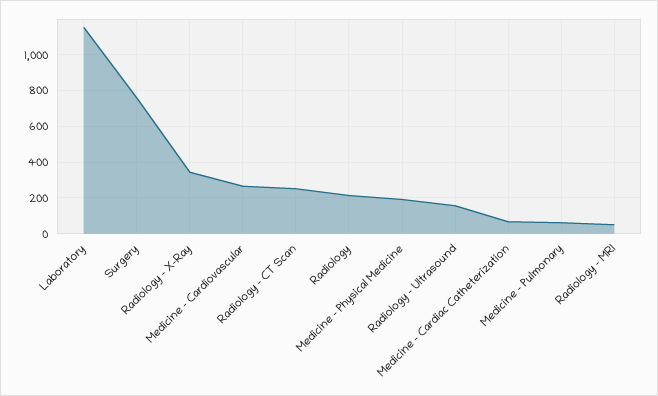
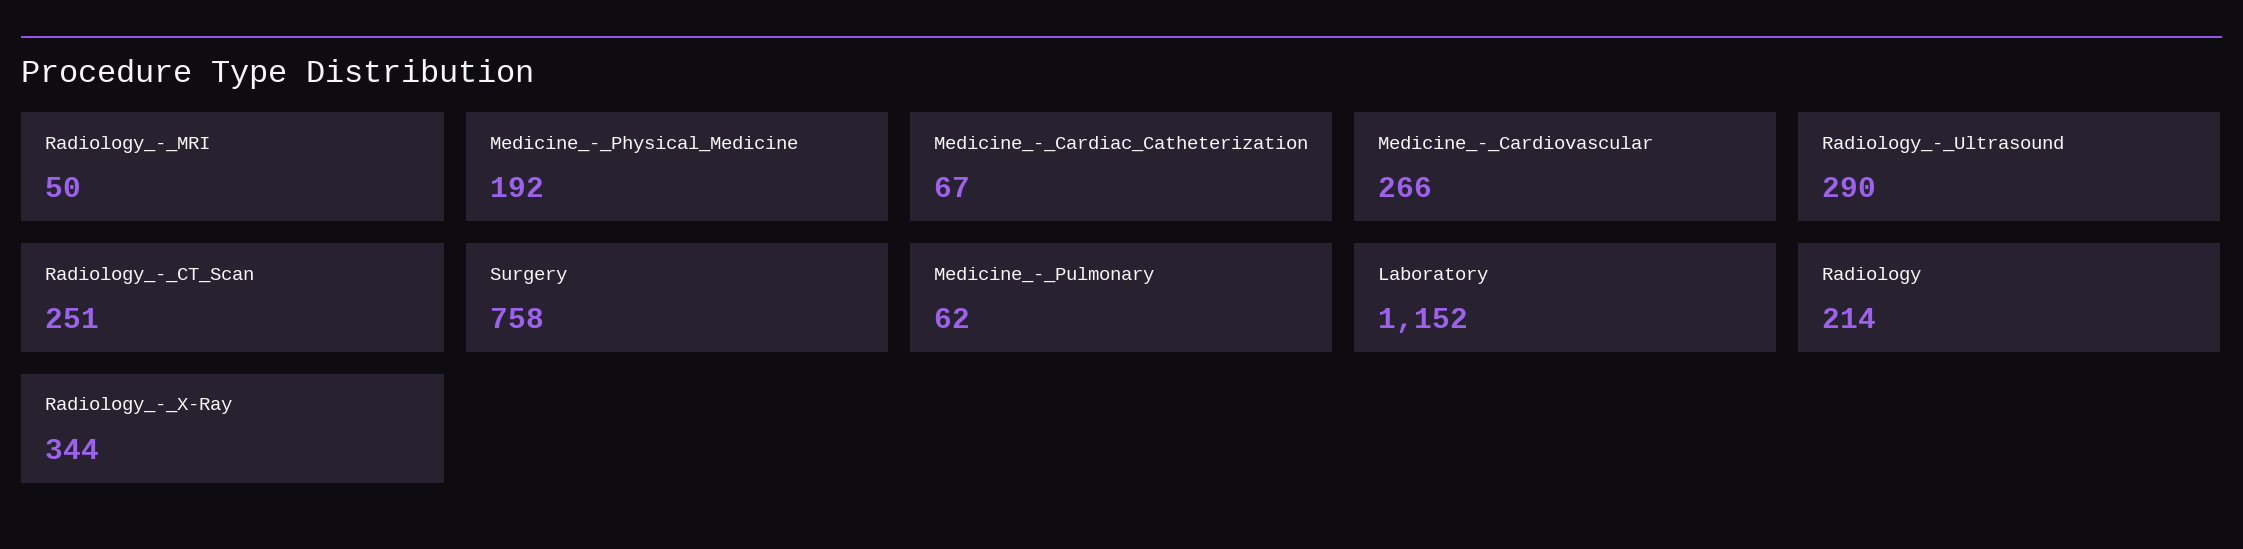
Radiology - Ultrasound: 150 -> 290

